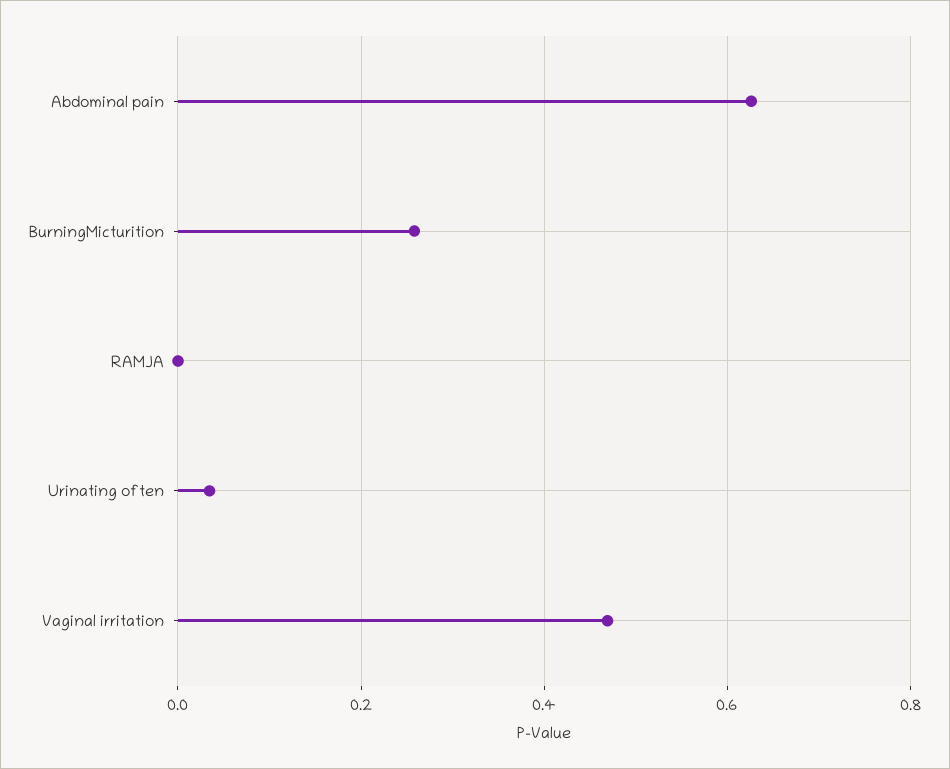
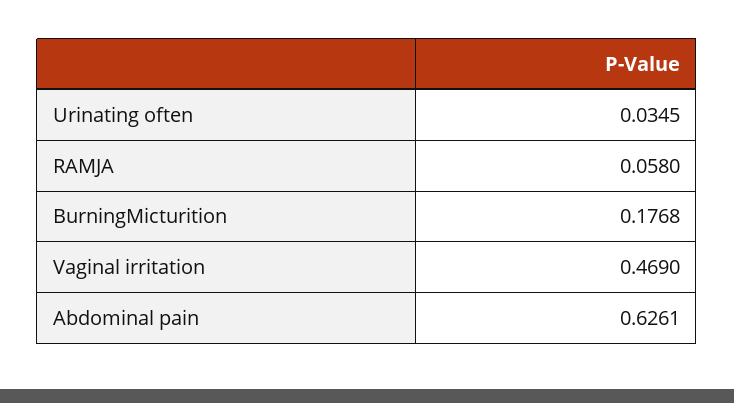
BurningMicturition: 0.26 -> 0.1768
RAMJA: 0 -> 0.058

